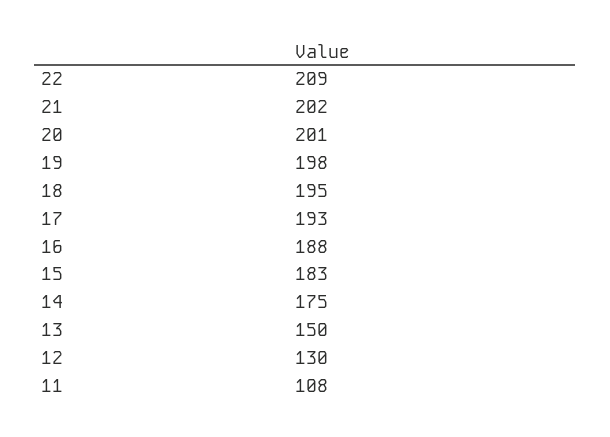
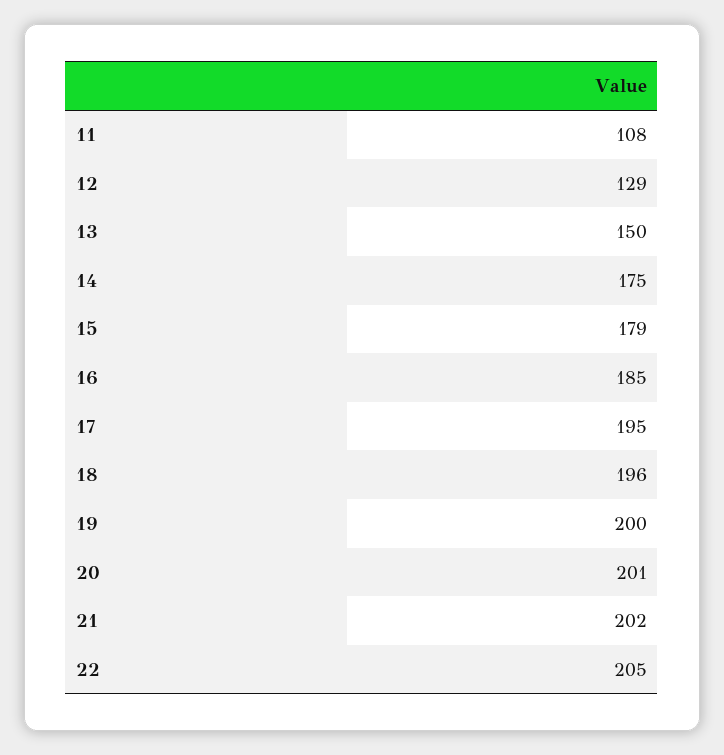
22: 209 -> 205
19: 198 -> 200
18: 195 -> 196
17: 193 -> 195
16: 188 -> 185
15: 183 -> 179
12: 130 -> 129

